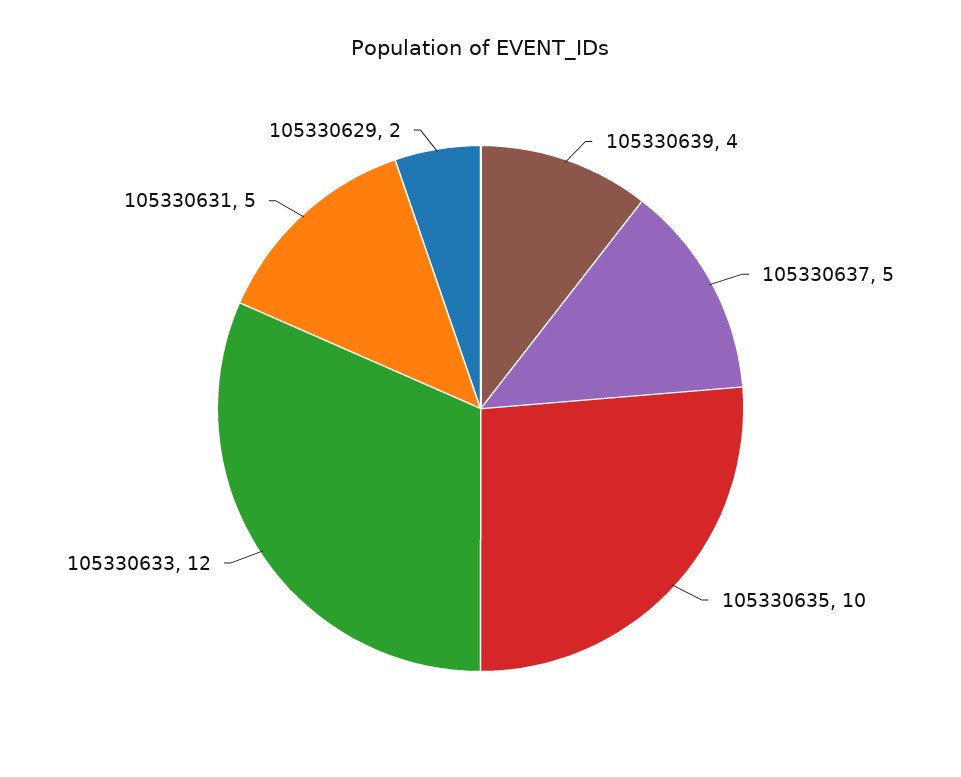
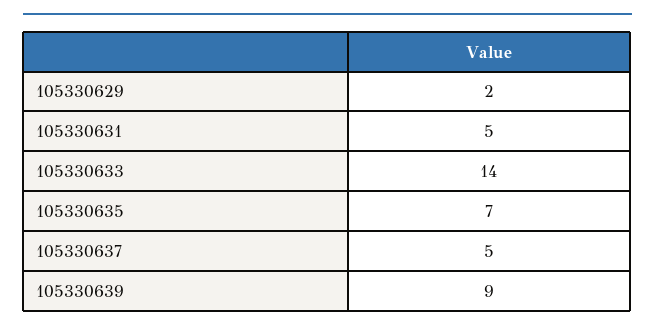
105330639: 4 -> 9
105330635: 10 -> 7
105330633: 12 -> 14

